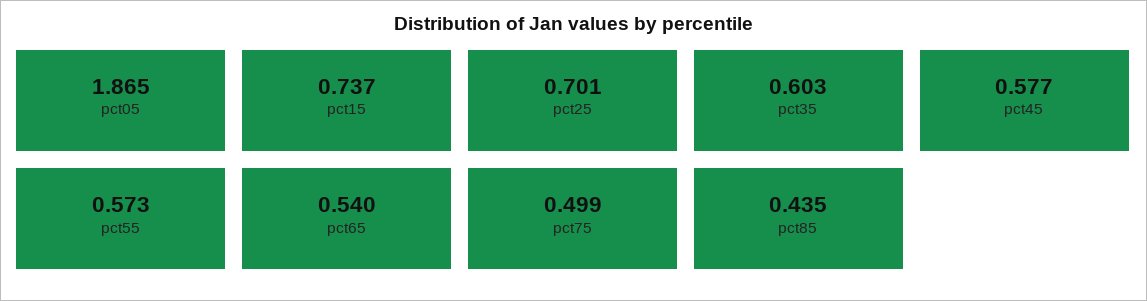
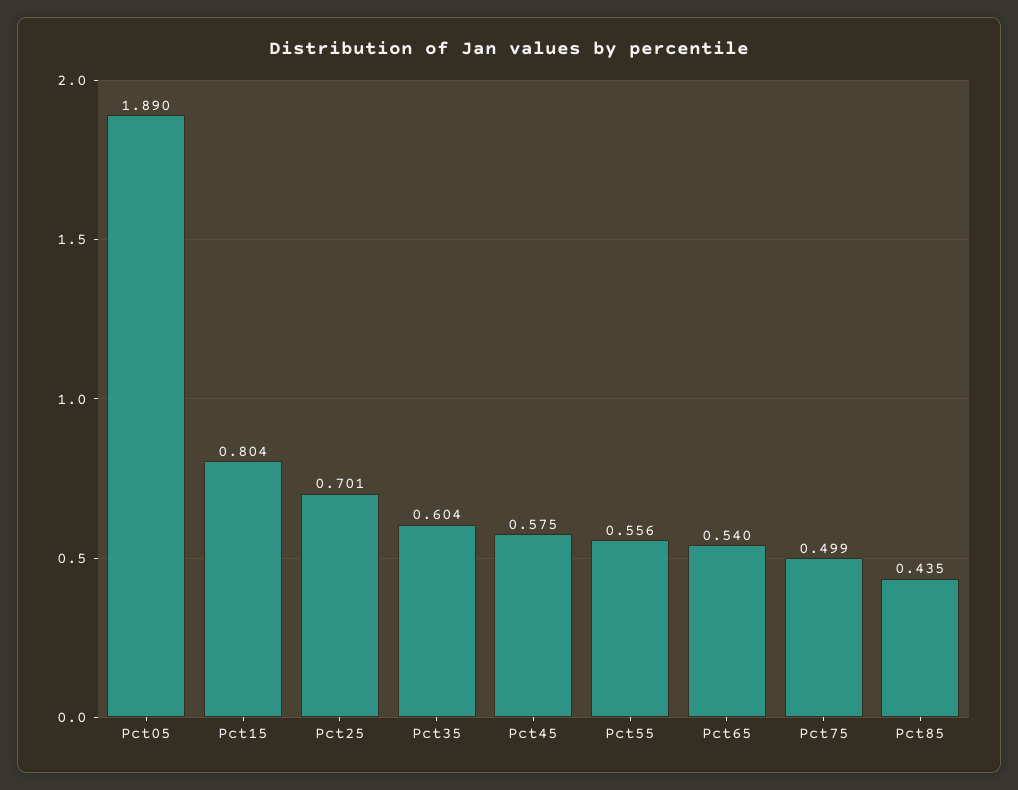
pct05: 1.865 -> 1.89
pct15: 0.737 -> 0.804
pct35: 0.603 -> 0.604
pct45: 0.577 -> 0.575
pct55: 0.573 -> 0.556

